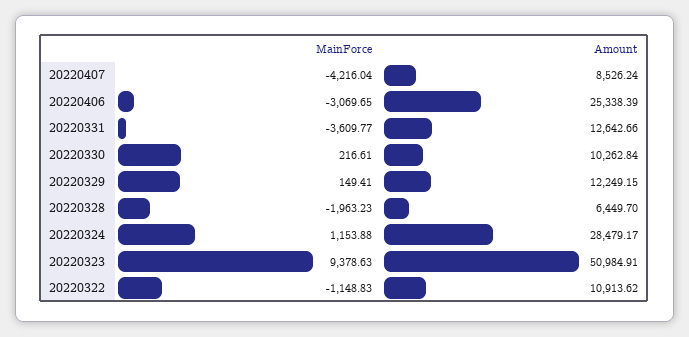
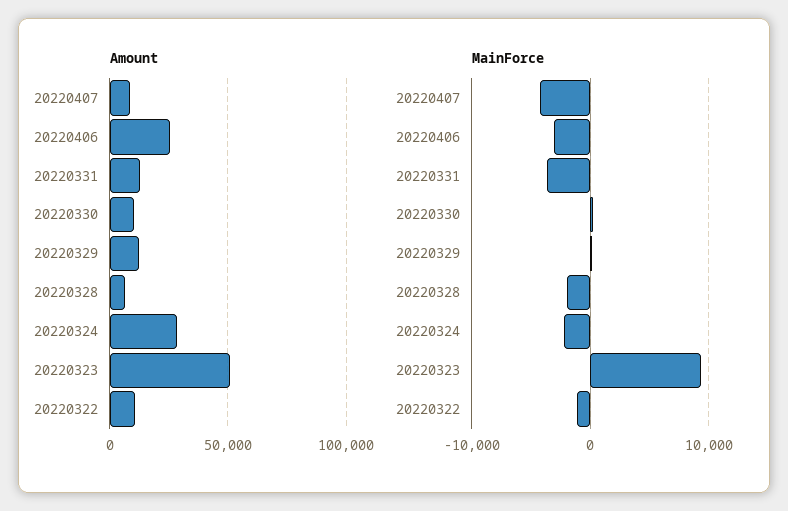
MainForce, 20220324: 1153.88 -> -2000

